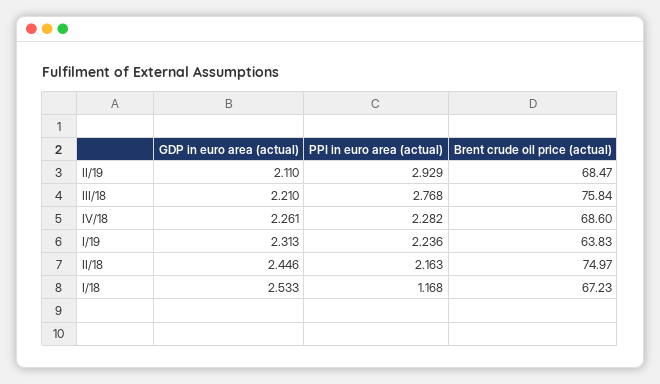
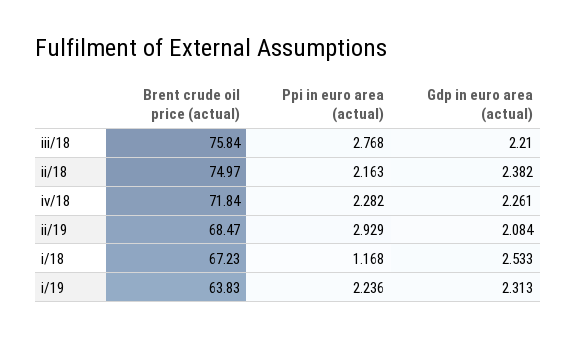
GDP in euro area (actual), II/19: 2.11 -> 2.084
Brent crude oil price (actual), IV/18: 68.6 -> 71.84
GDP in euro area (actual), II/18: 2.446 -> 2.382

